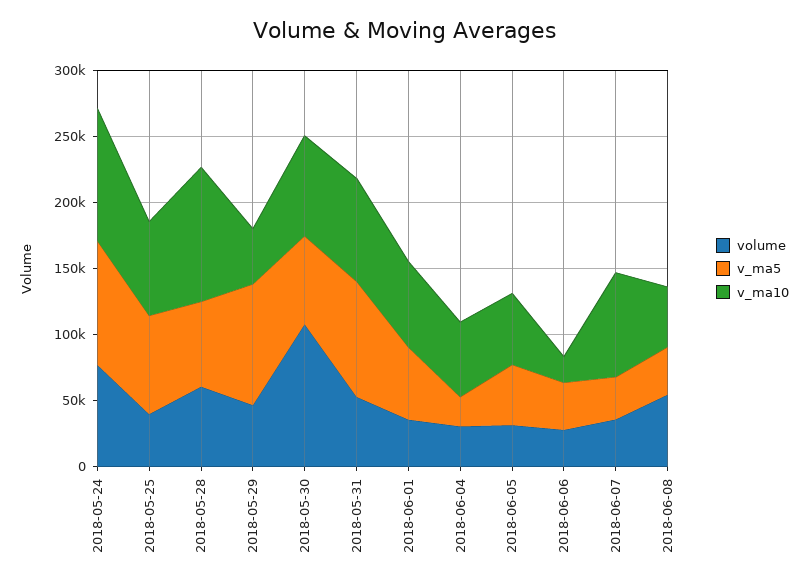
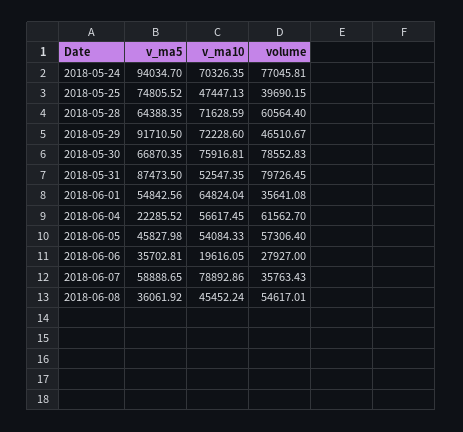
v_ma10, 2018-05-24: 100000 -> 70326.35
v_ma10, 2018-05-25: 70000 -> 47447.13
v_ma10, 2018-05-28: 100000 -> 71628.59
v_ma10, 2018-05-29: 40000 -> 72228.6
volume, 2018-05-30: 110000 -> 78552.83
volume, 2018-05-31: 50000 -> 79726.45
v_ma10, 2018-05-31: 80000 -> 52547.35
volume, 2018-06-04: 30000 -> 61562.7
volume, 2018-06-05: 30000 -> 57306.4
v_ma5, 2018-06-07: 30000 -> 58888.65

